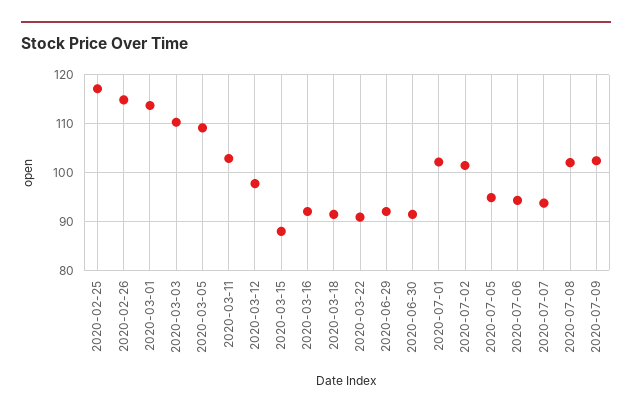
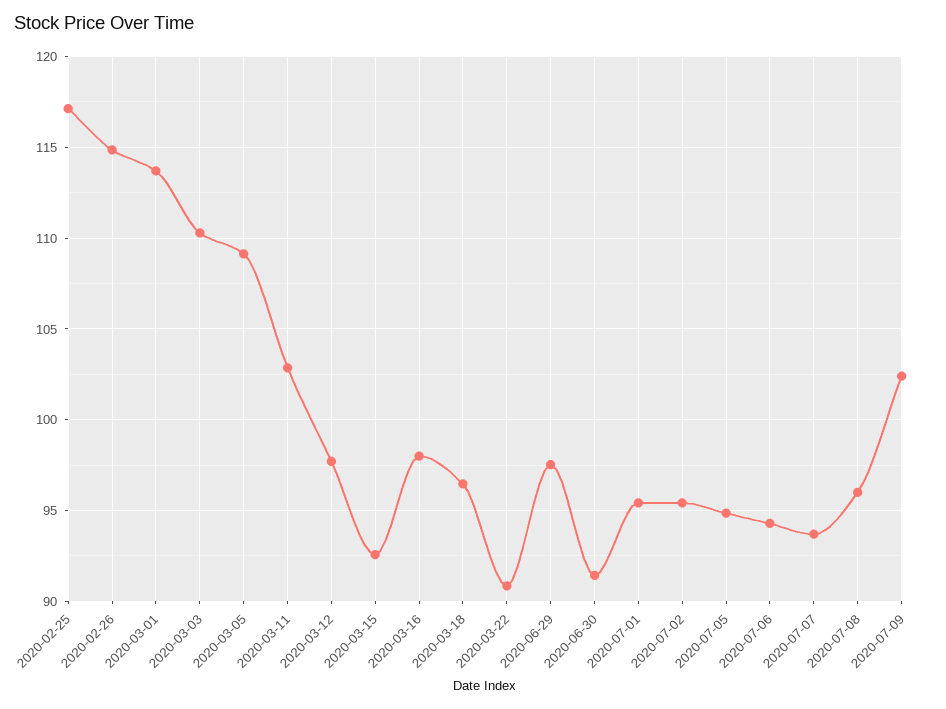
2020-03-15: 88 -> 92.5
2020-03-16: 92 -> 98
2020-03-18: 92 -> 96.5
2020-06-29: 92 -> 97.5
2020-07-01: 102 -> 95.5
2020-07-02: 102 -> 95.5
2020-07-08: 102 -> 96

